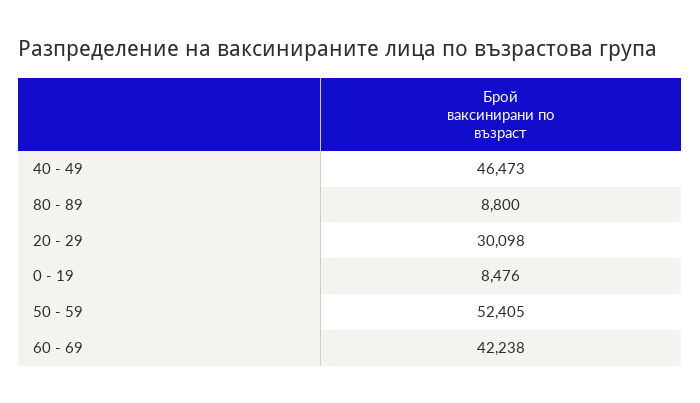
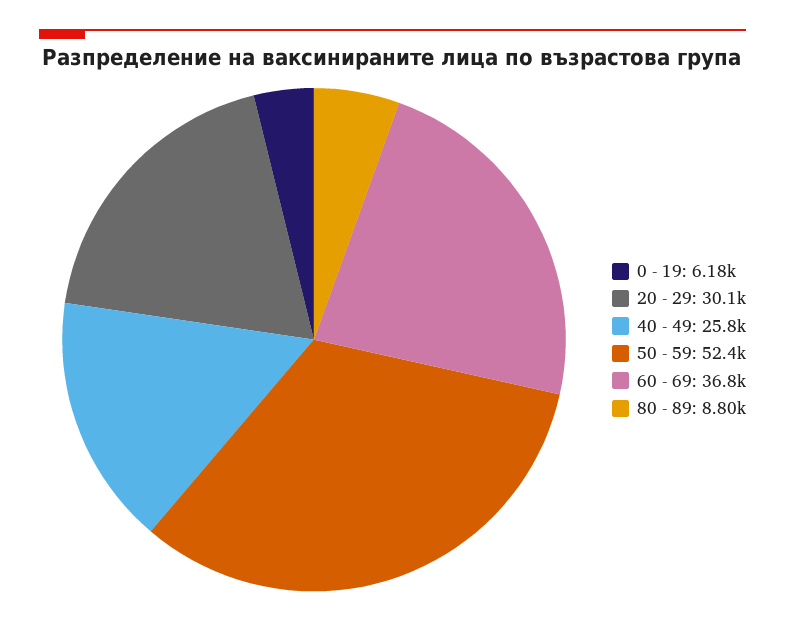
40 - 49: 46473 -> 25800
0 - 19: 8476 -> 6180
60 - 69: 42238 -> 36800

